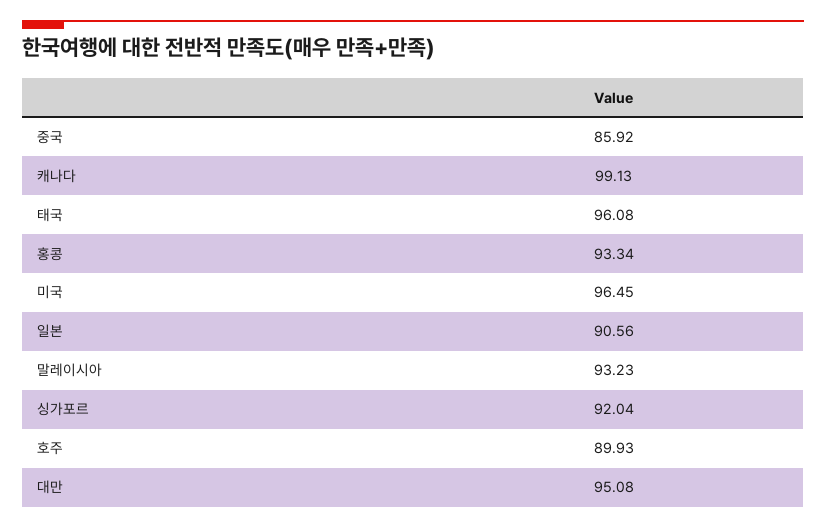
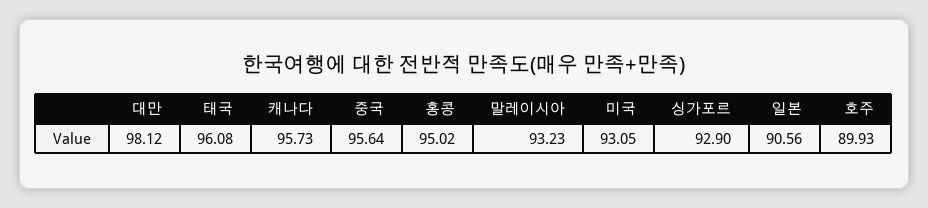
중국: 85.92 -> 95.64
캐나다: 99.13 -> 95.73
홍콩: 93.34 -> 95.02
미국: 96.45 -> 93.05
싱가포르: 92.04 -> 92.9
대만: 95.08 -> 98.12

